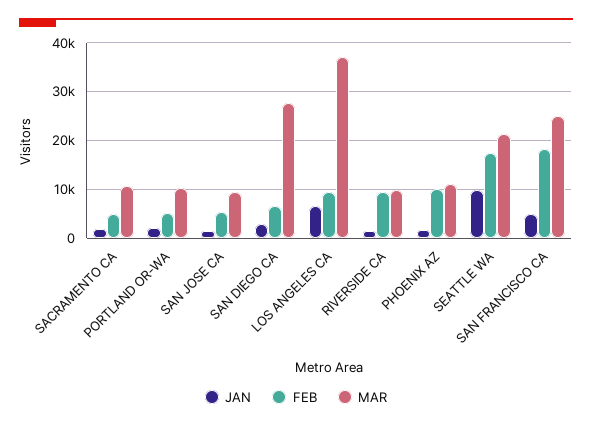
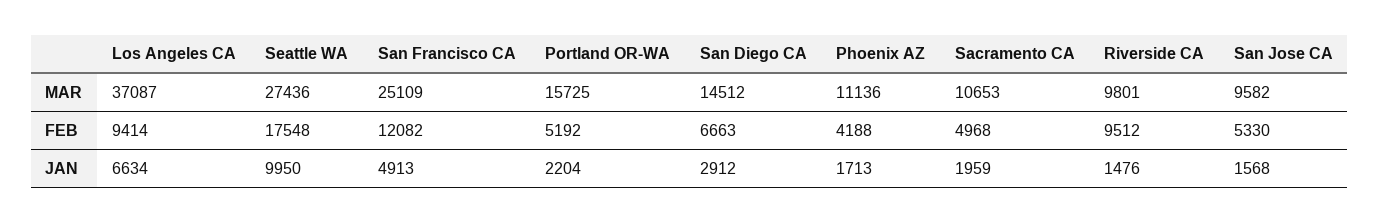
MAR, PORTLAND OR-WA: 10000 -> 15725
MAR, SAN DIEGO CA: 28000 -> 14512
FEB, PHOENIX AZ: 10000 -> 4188
MAR, SEATTLE WA: 22000 -> 27436
FEB, SAN FRANCISCO CA: 18000 -> 12082

